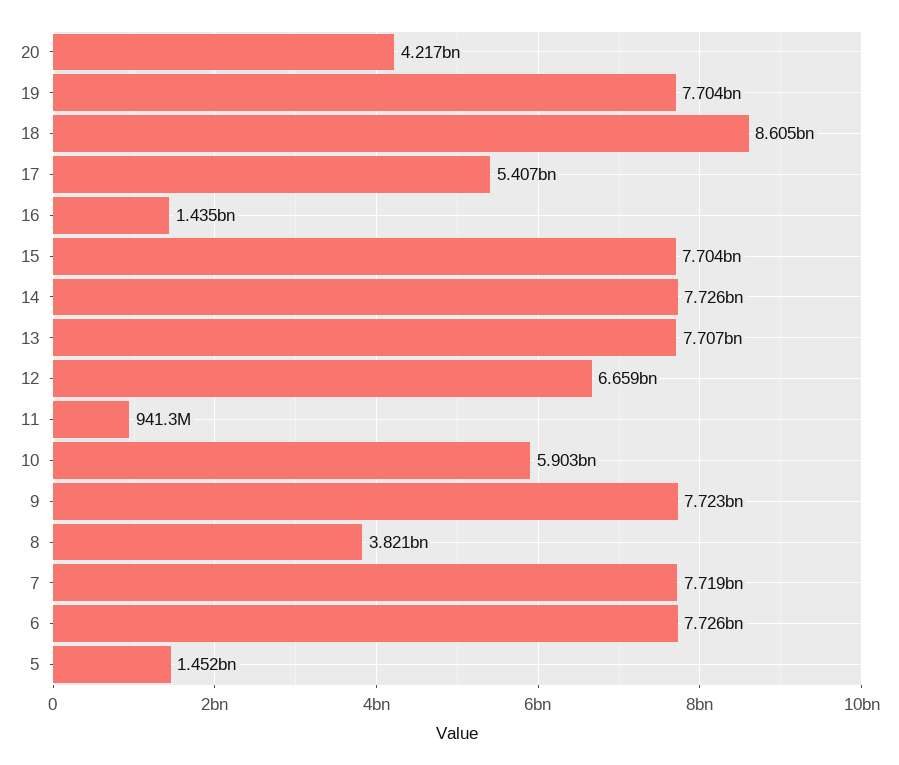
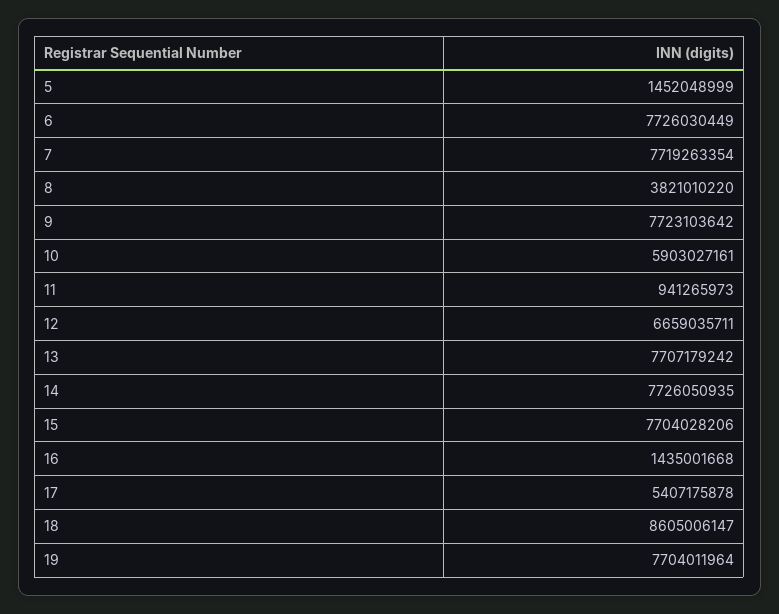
20: 4217000000 -> none

